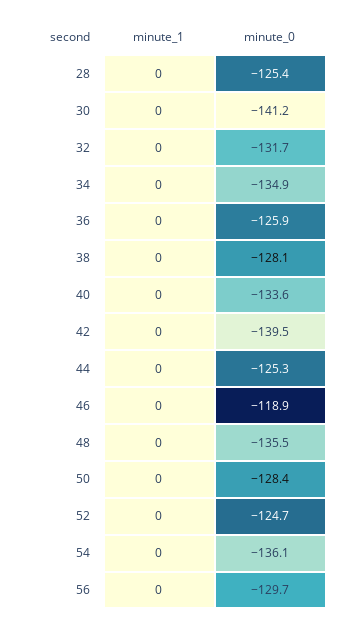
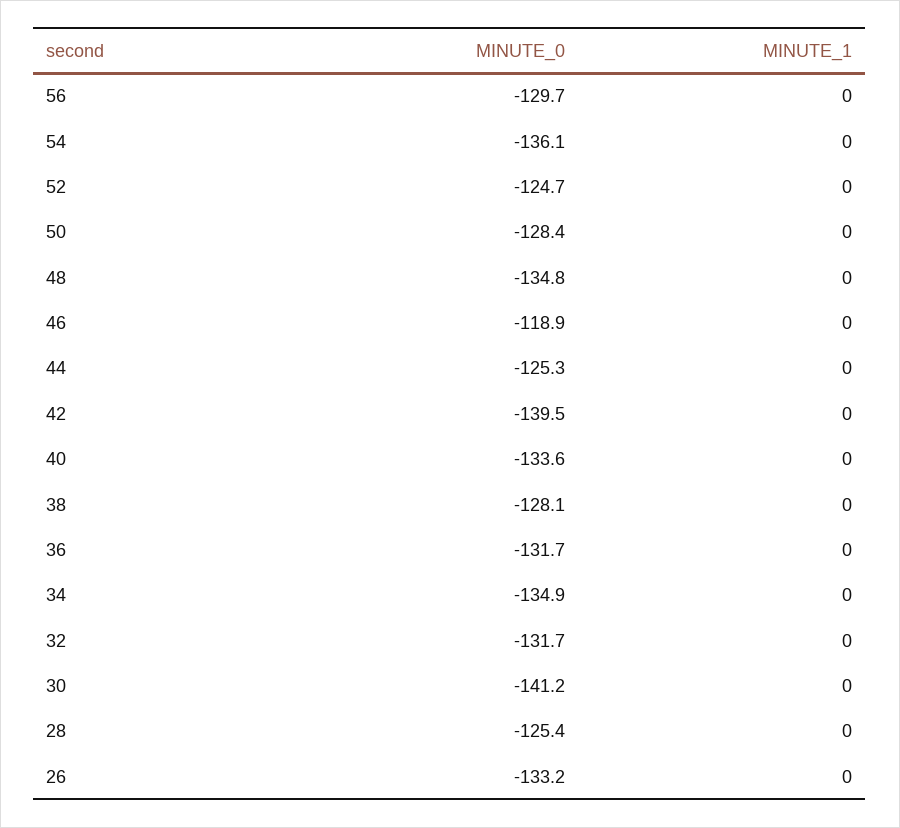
minute_0, 36: -125.9 -> -131.7
minute_0, 48: -135.5 -> -134.8
minute_0, 26: none -> -133.2
minute_1, 26: none -> 0

